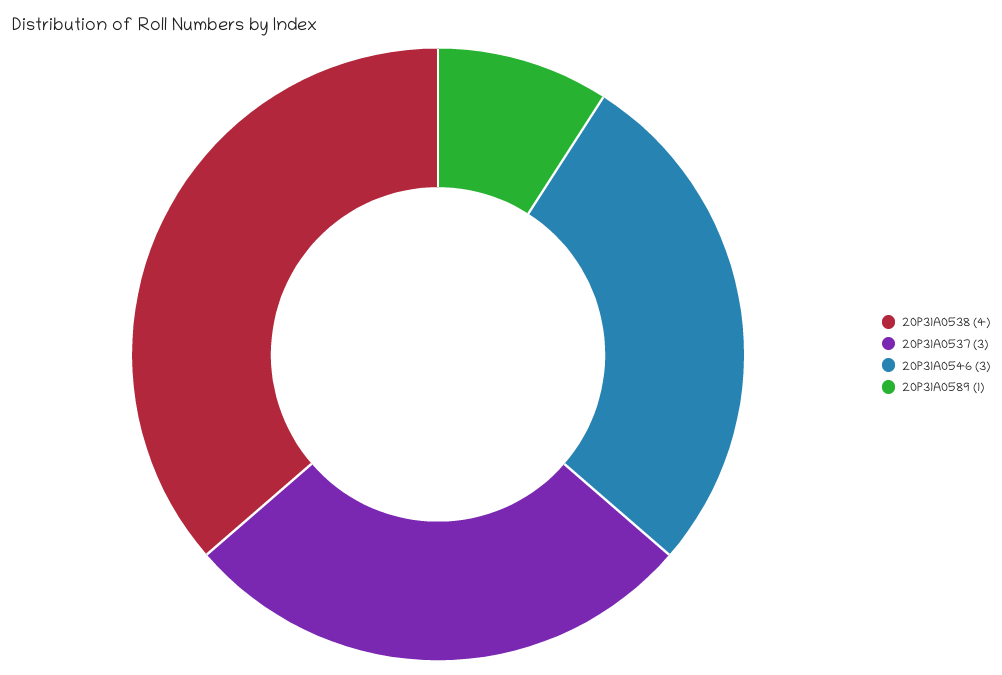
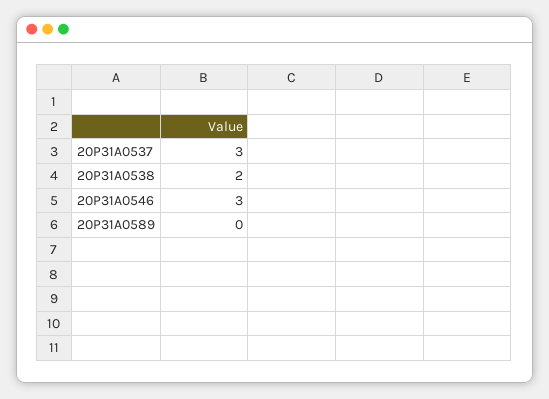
20P31A0538: 4 -> 2
20P31A0589: 1 -> 0

